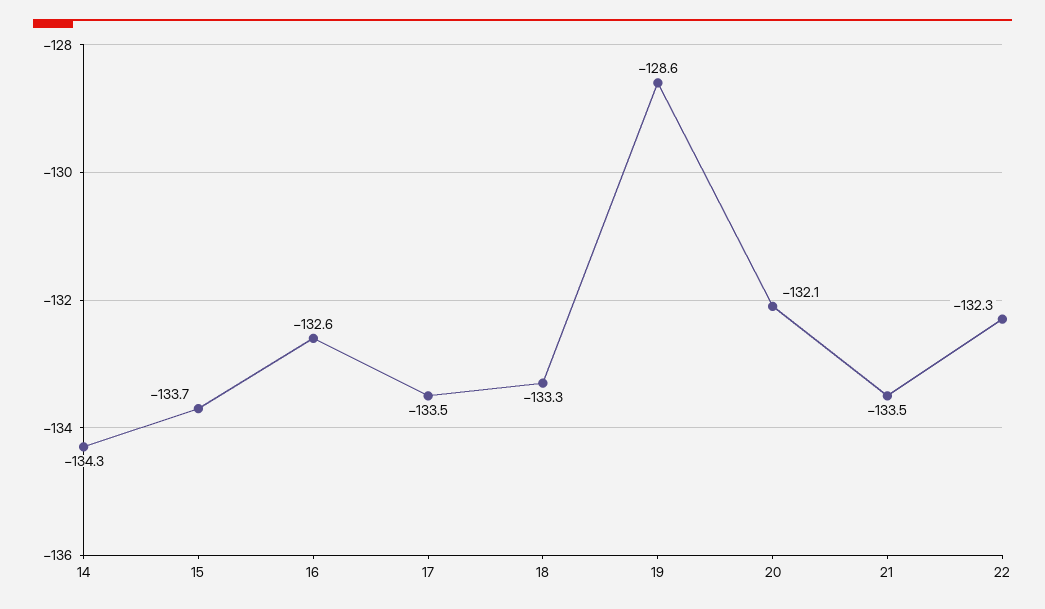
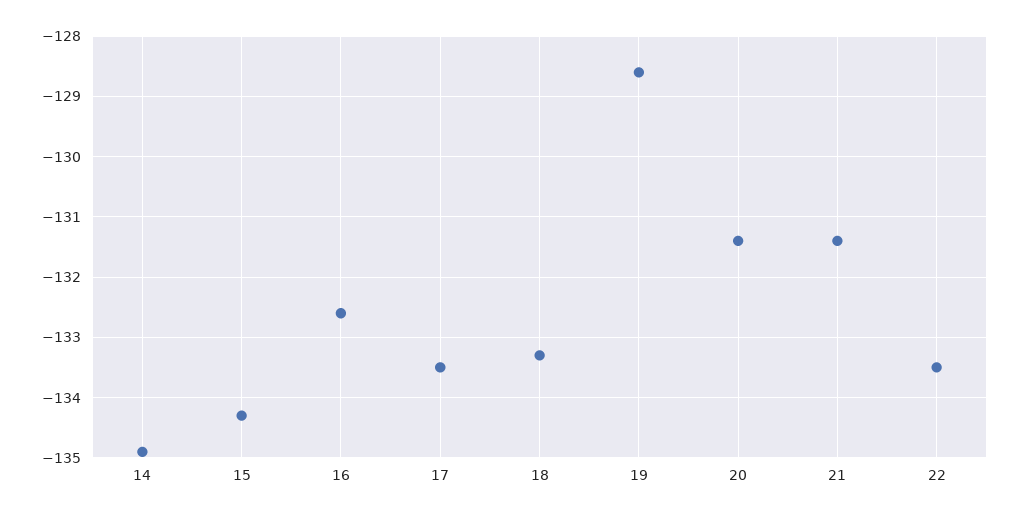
14: -134.3 -> -134.9
15: -133.7 -> -134.3
20: -132.1 -> -131.4
21: -133.5 -> -131.4
22: -132.3 -> -133.5

